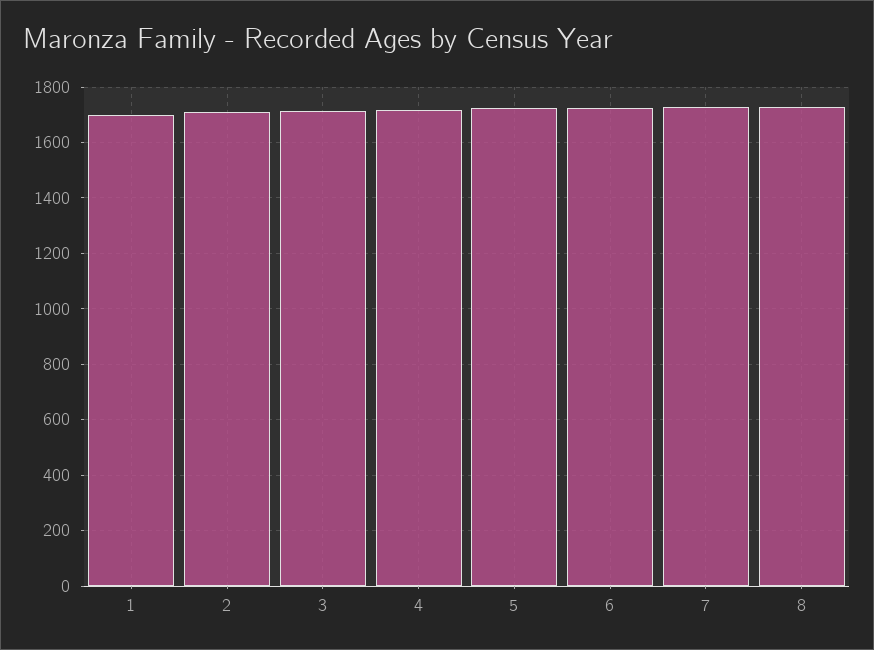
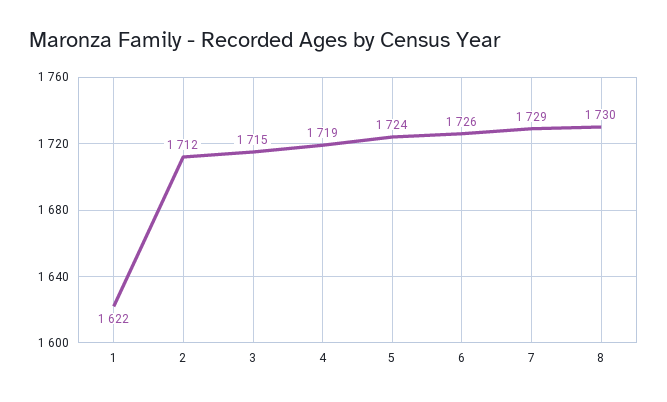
1: 1700 -> 1622

